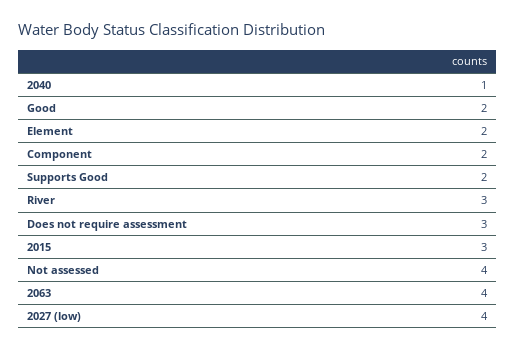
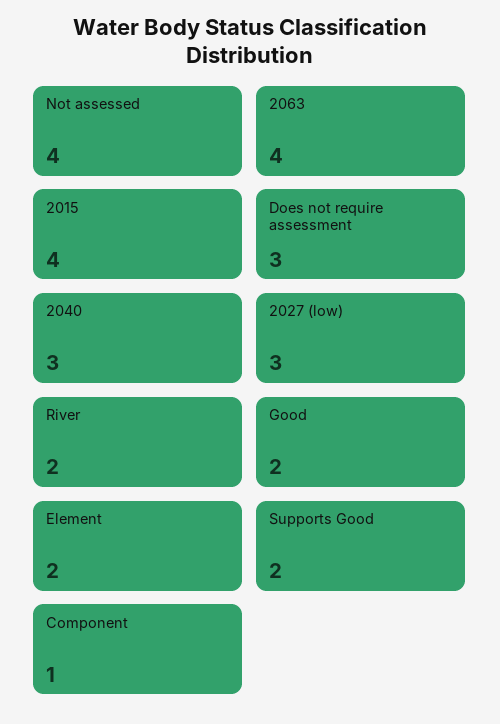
2040: 1 -> 3
Component: 2 -> 1
River: 3 -> 2
2015: 3 -> 4
2027 (low): 4 -> 3

